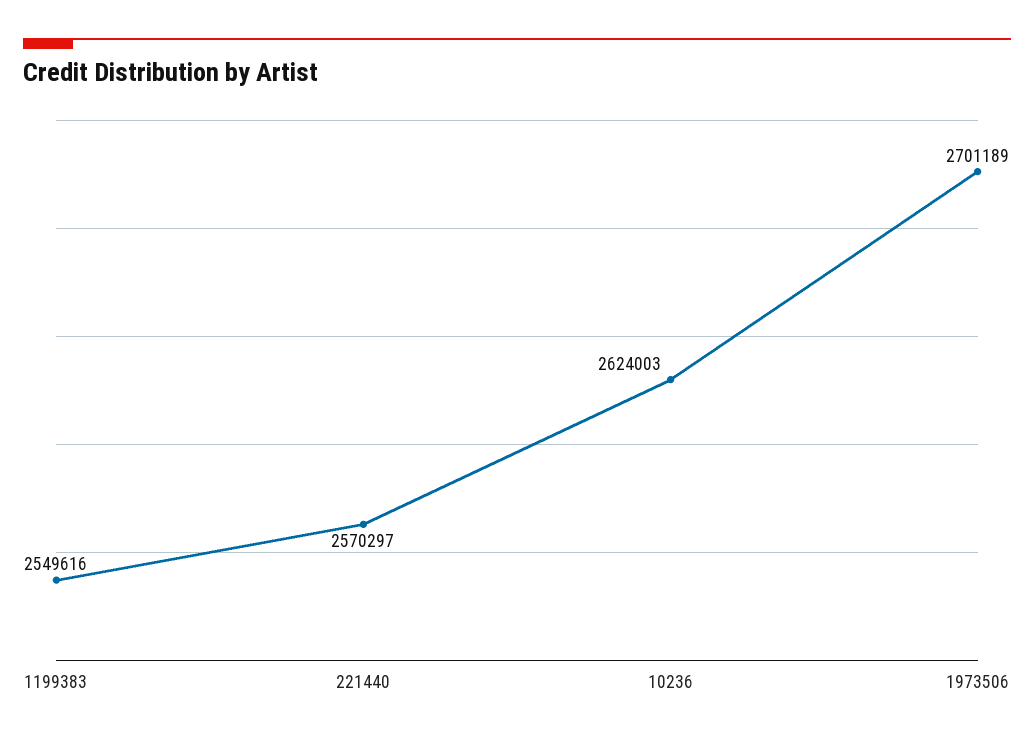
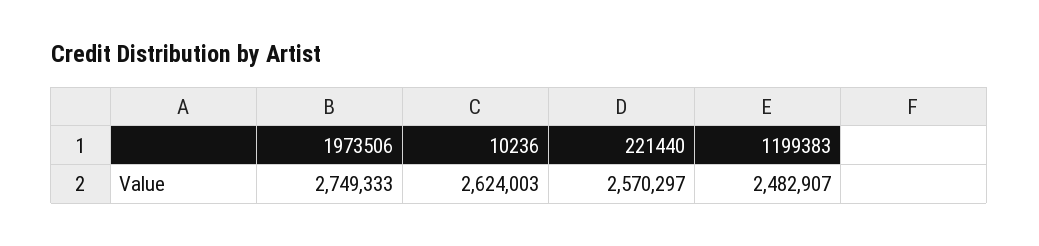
1199383: 2549616 -> 2482907
1973506: 2701189 -> 2749333

